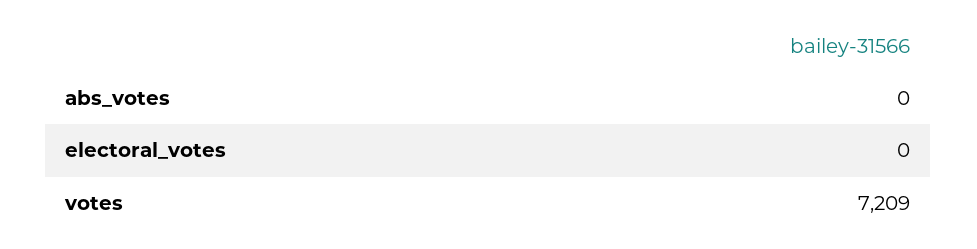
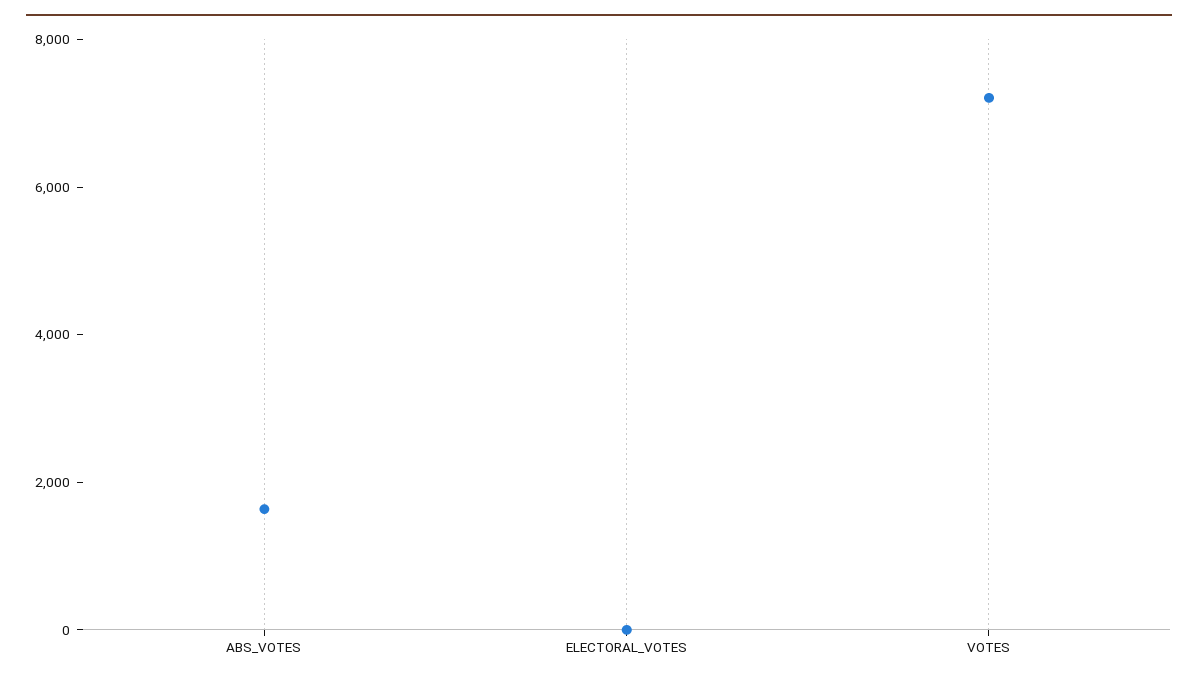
abs_votes: 0 -> 1500

